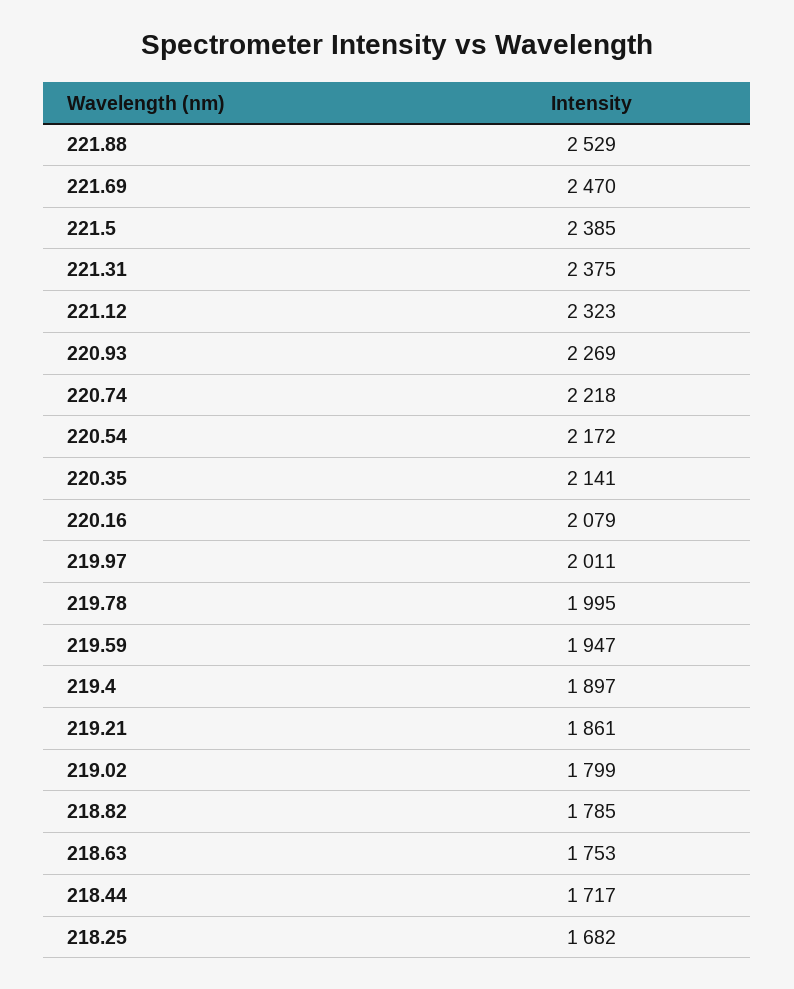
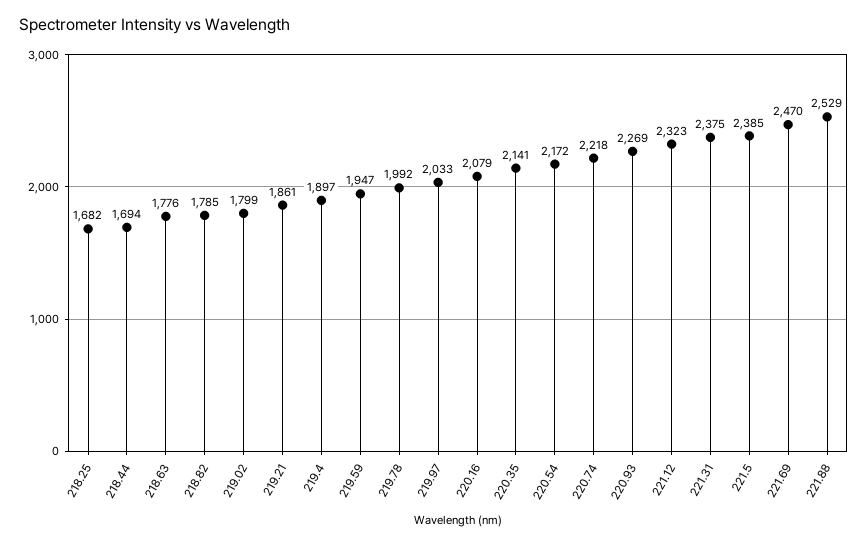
219.97: 2011 -> 2033
219.78: 1995 -> 1992
218.63: 1753 -> 1776
218.44: 1717 -> 1694

